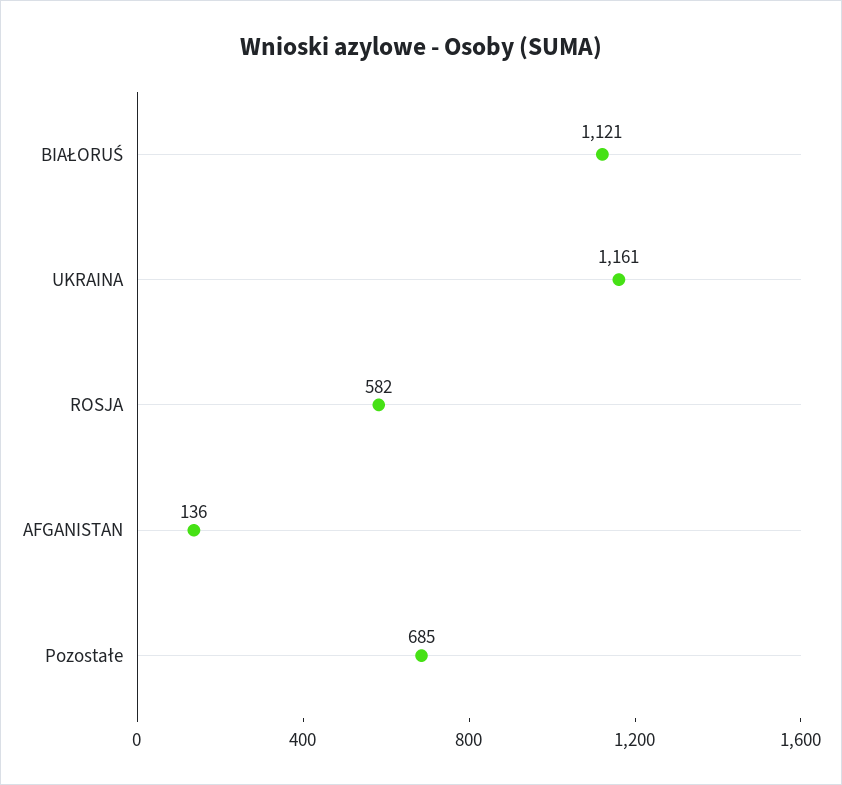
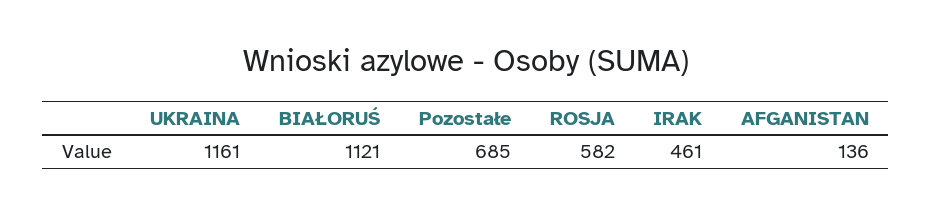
IRAK: none -> 461

